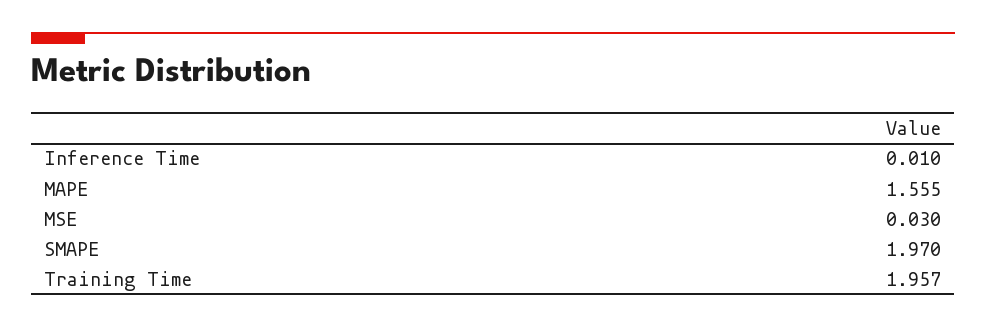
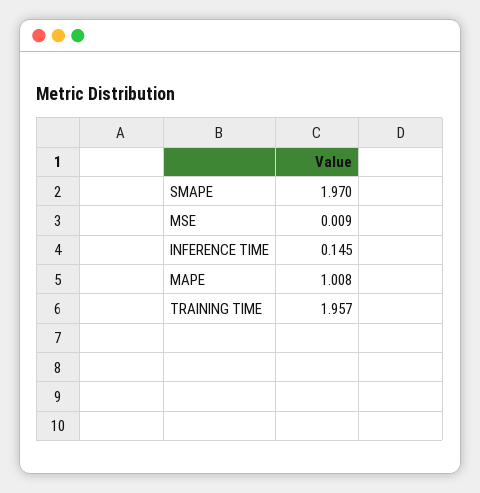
Inference Time: 0.01 -> 0.145
MAPE: 1.555 -> 1.008
MSE: 0.03 -> 0.009

